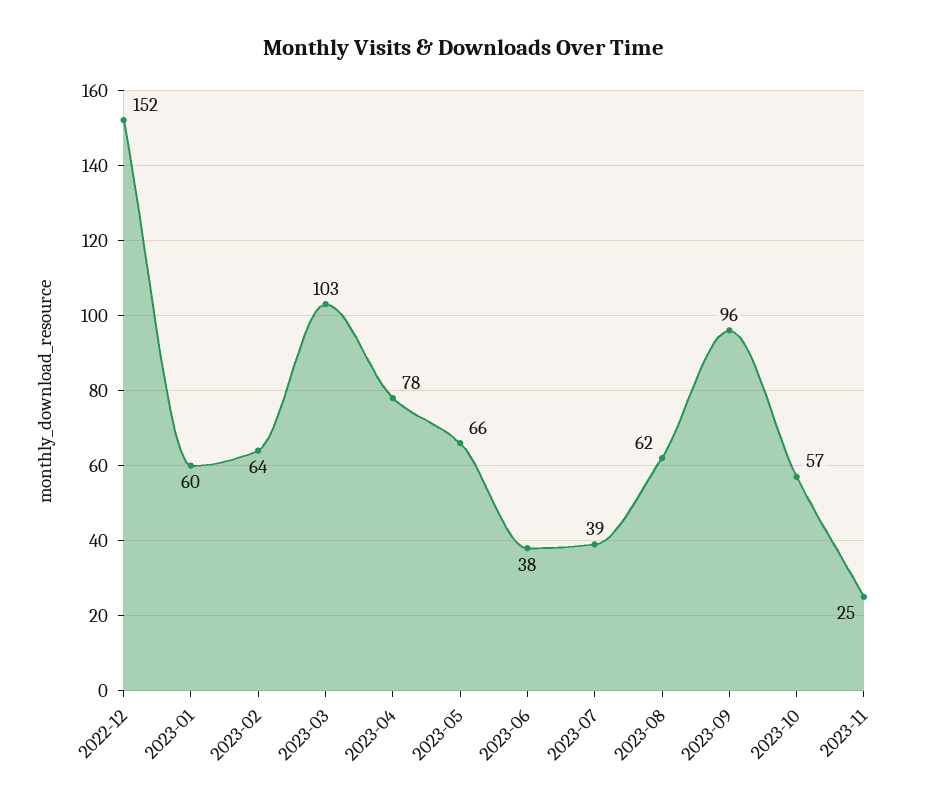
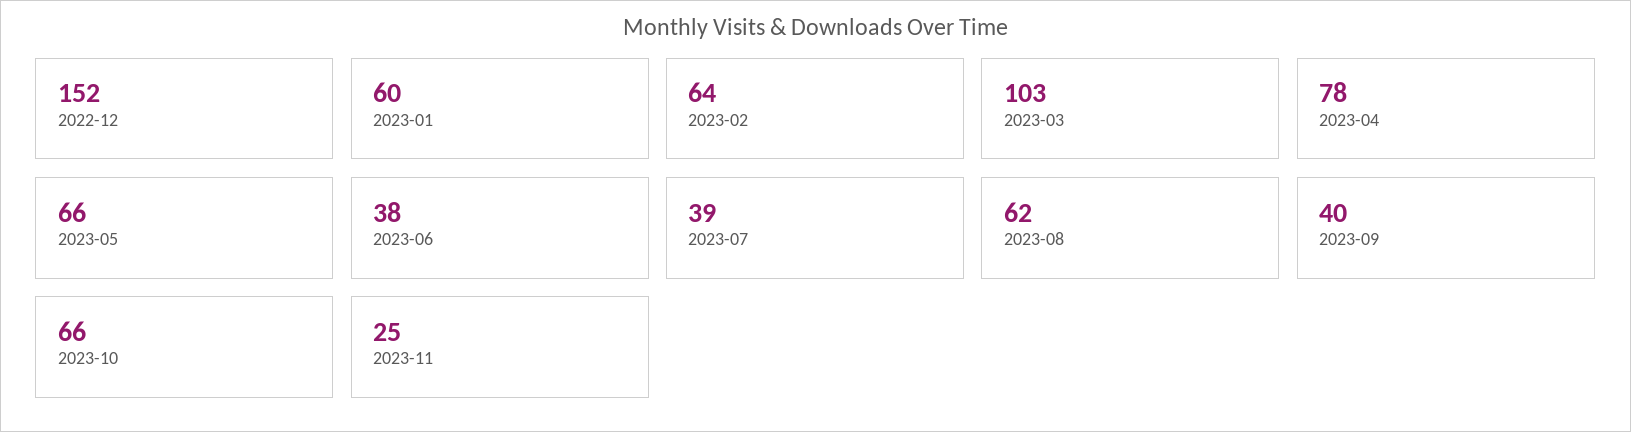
2023-09: 96 -> 40
2023-10: 57 -> 66

